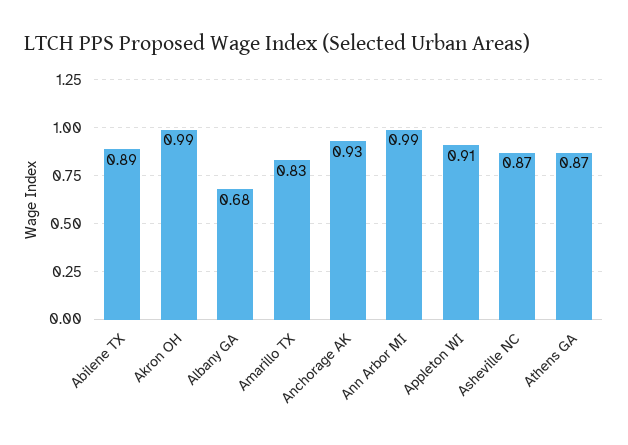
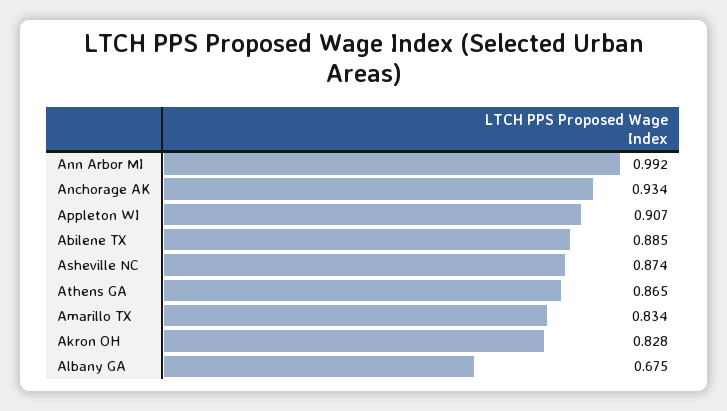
Akron OH: 0.99 -> 0.828

